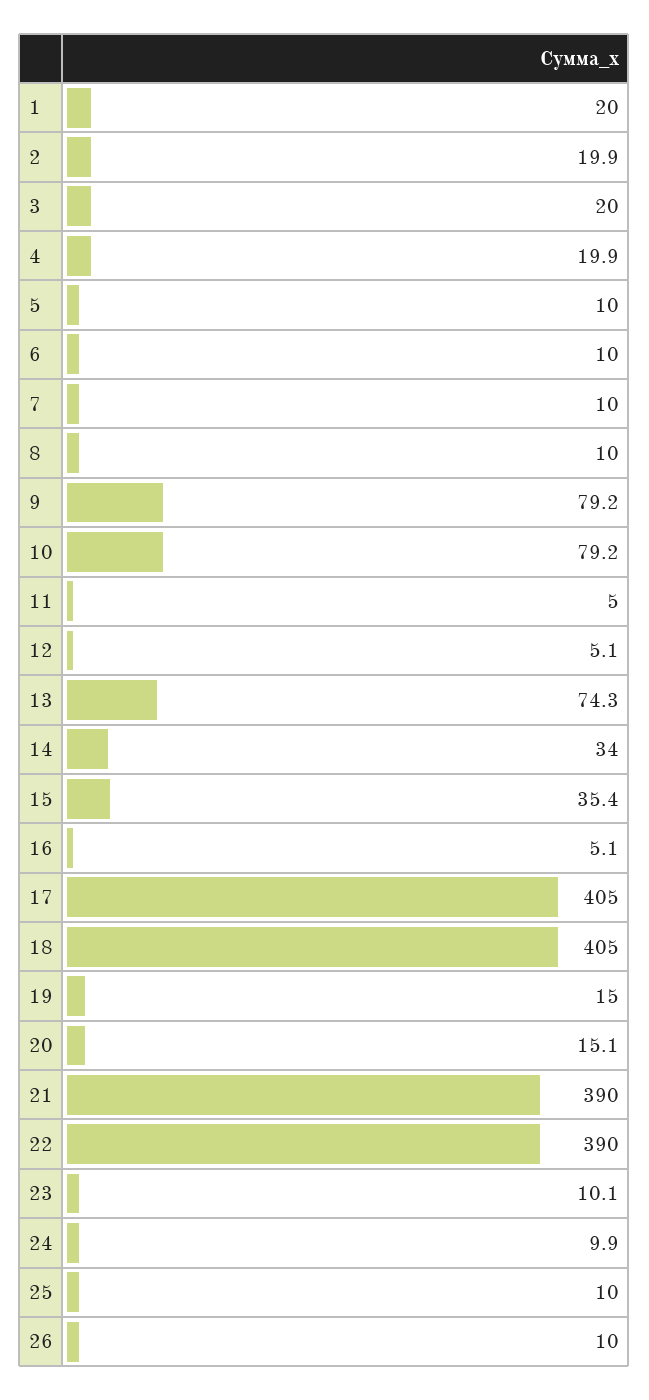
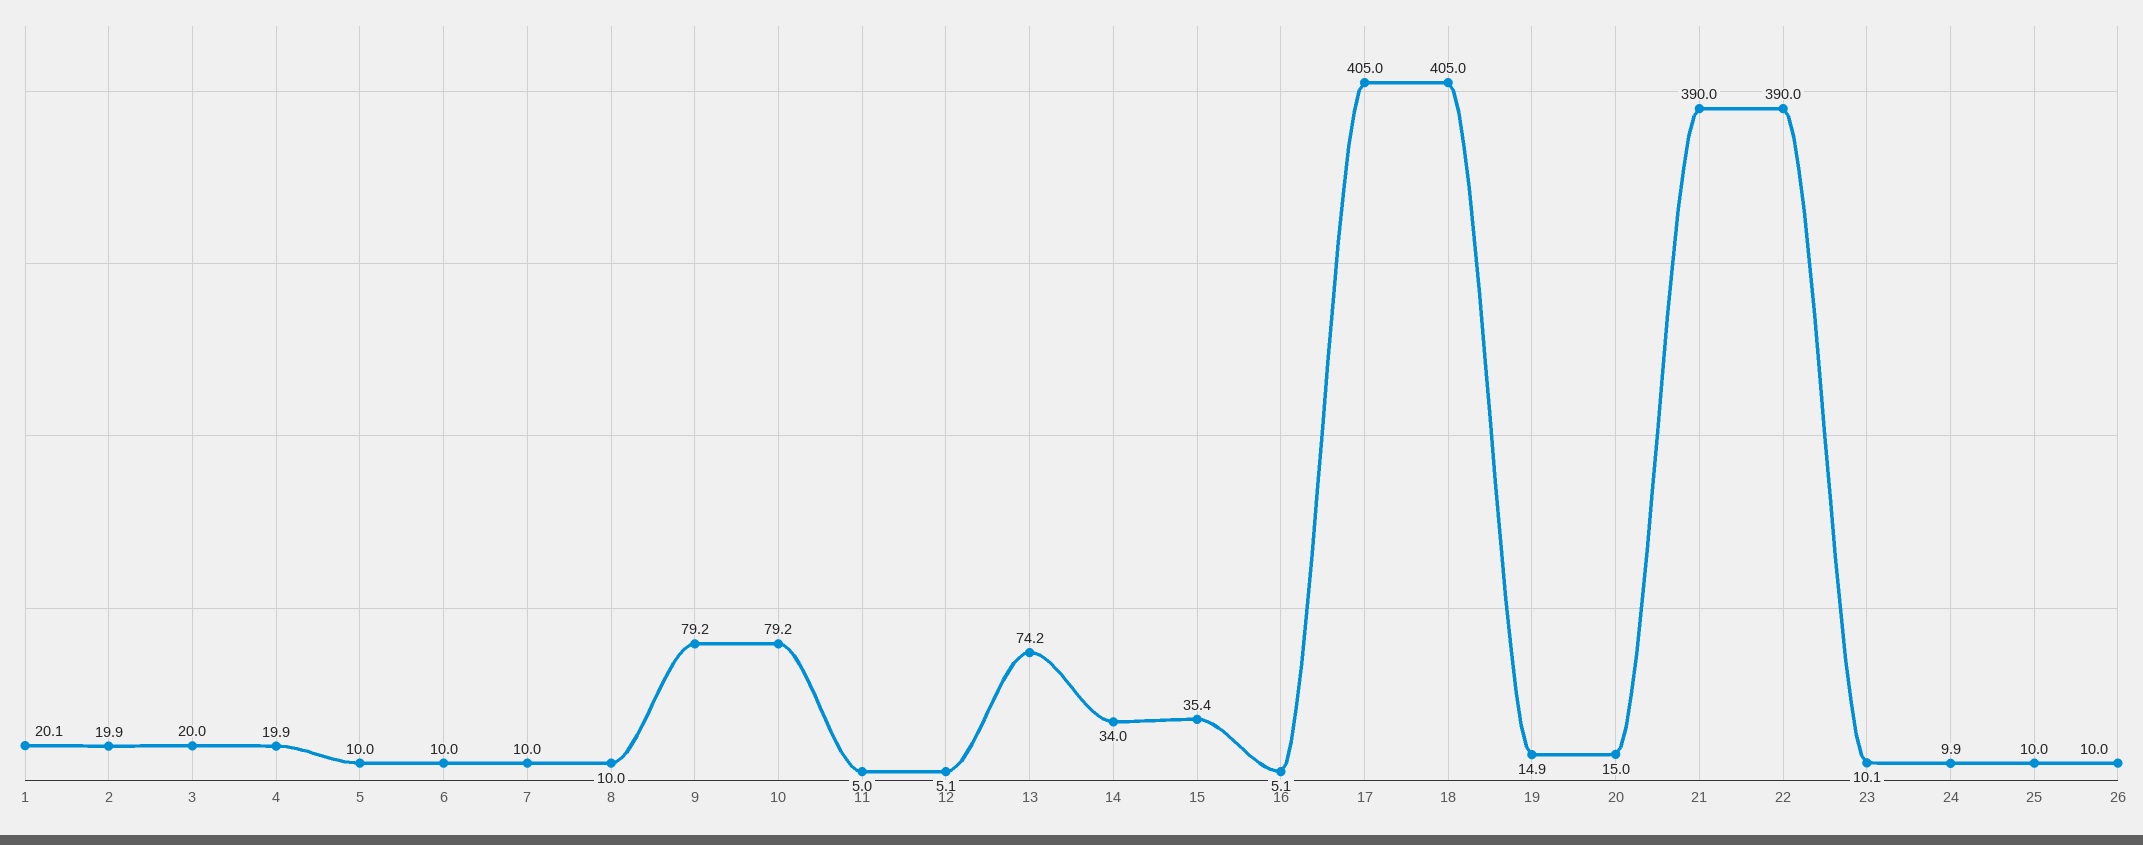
1: 20 -> 20.1
13: 74.3 -> 74.2
19: 15 -> 14.9
20: 15.1 -> 15

